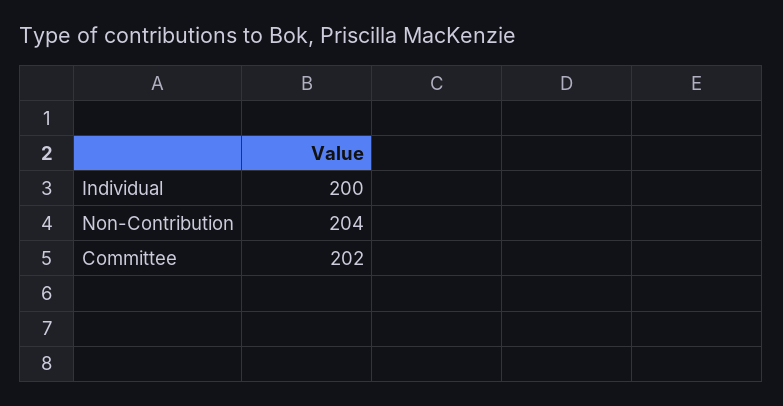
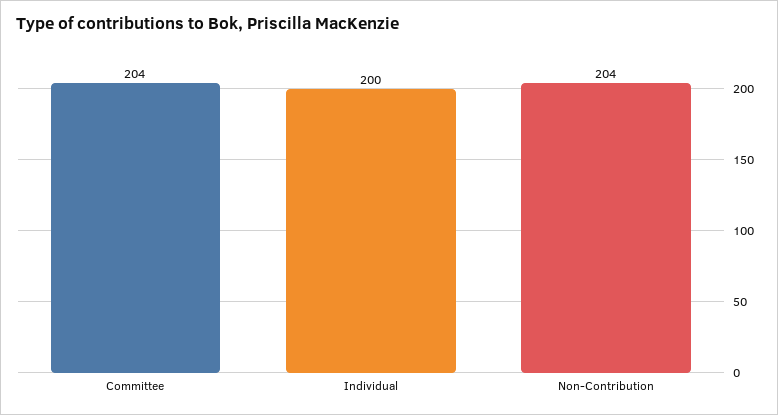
Committee: 202 -> 204

